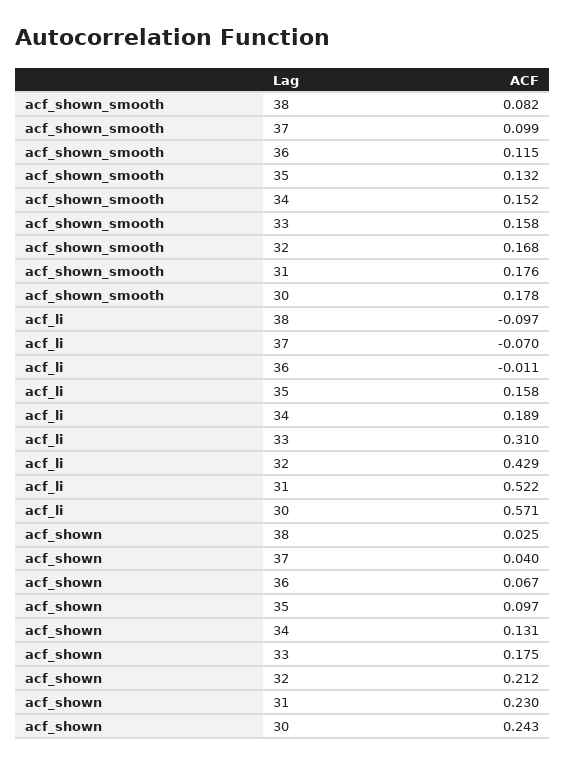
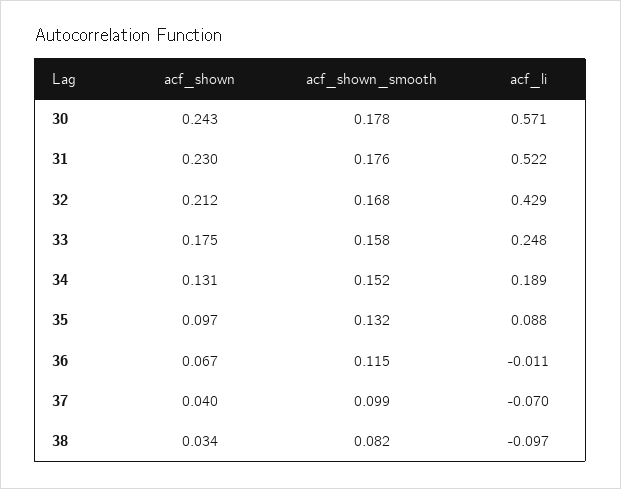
acf_li, 35: 0.158 -> 0.088
acf_li, 33: 0.31 -> 0.248
acf_shown, 38: 0.025 -> 0.034

